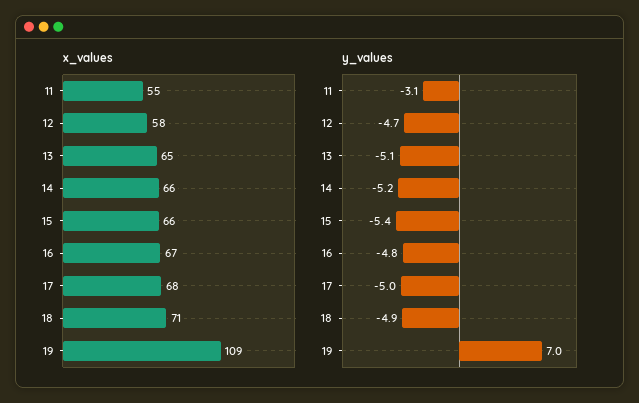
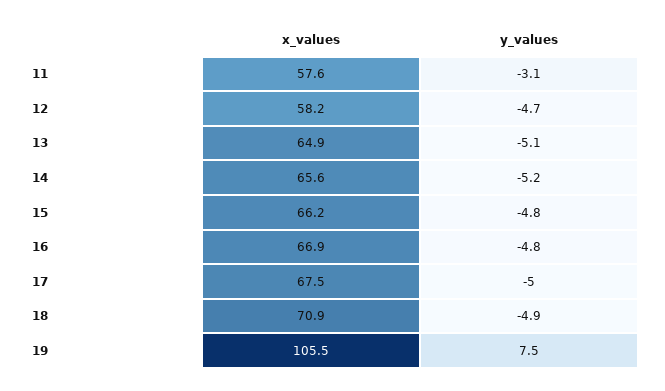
x_values, 11: 55 -> 57.6
x_values, 19: 109 -> 105.5
y_values, 15: -5.4 -> -4.8
y_values, 19: 7 -> 7.5

